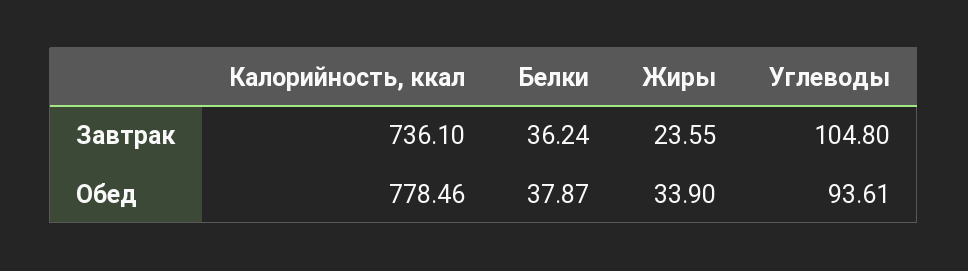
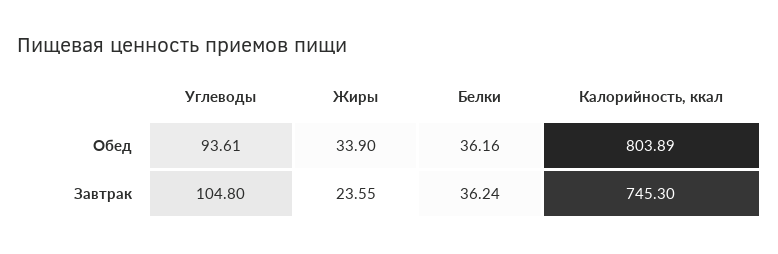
Калорийность, ккал, Завтрак: 736.1 -> 745.3
Калорийность, ккал, Обед: 778.46 -> 803.89
Белки, Обед: 37.87 -> 36.16

